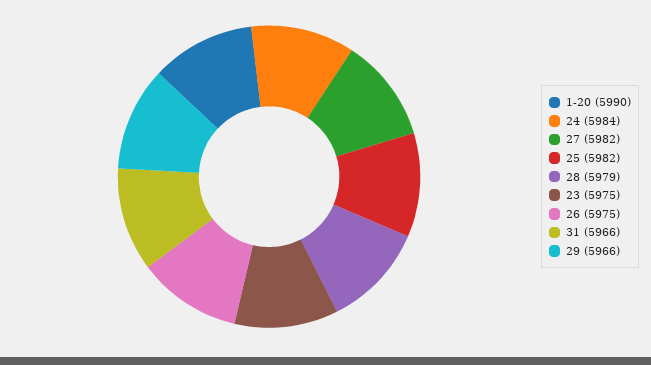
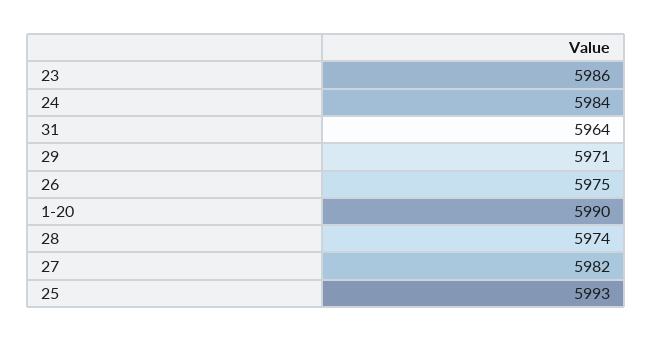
25: 5982 -> 5993
28: 5979 -> 5974
23: 5975 -> 5986
31: 5966 -> 5964
29: 5966 -> 5971

